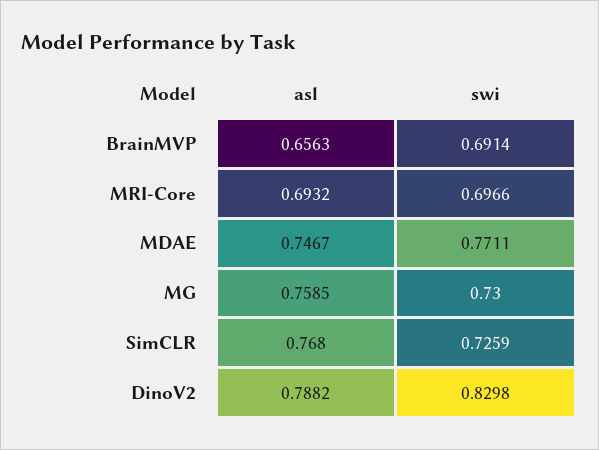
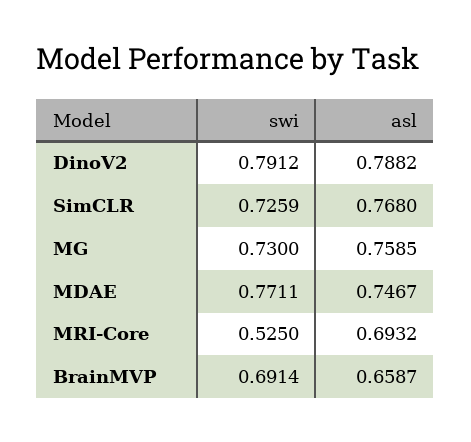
asl, BrainMVP: 0.6563 -> 0.6587
swi, MRI-Core: 0.6966 -> 0.525
swi, DinoV2: 0.8298 -> 0.7912

